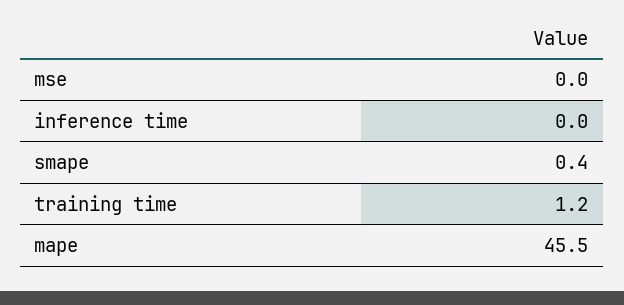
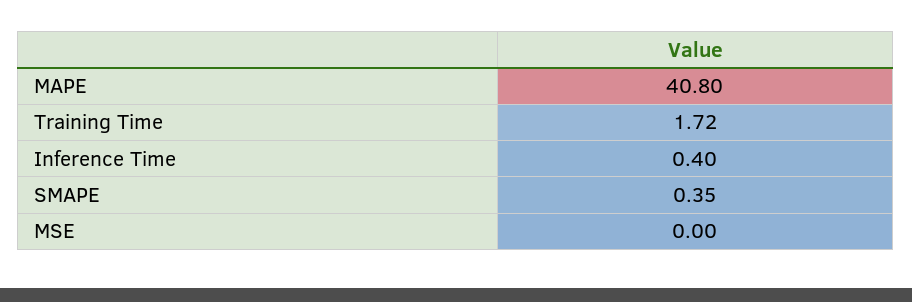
inference time: 0 -> 0.4
training time: 1.2 -> 1.72
mape: 45.5 -> 40.8

